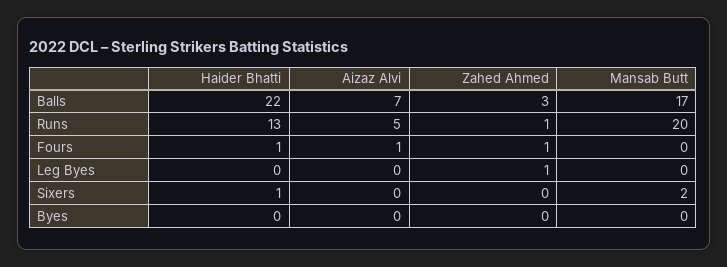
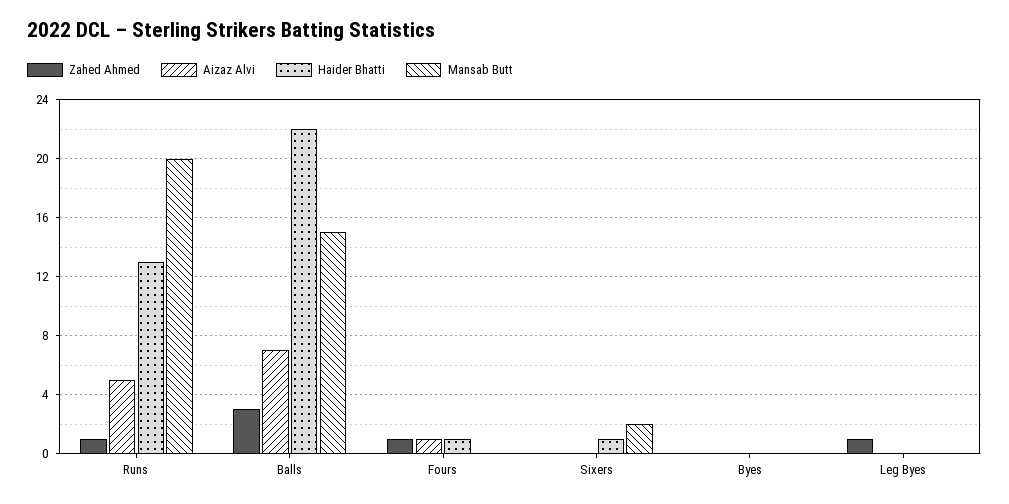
Mansab Butt, Balls: 17 -> 15

